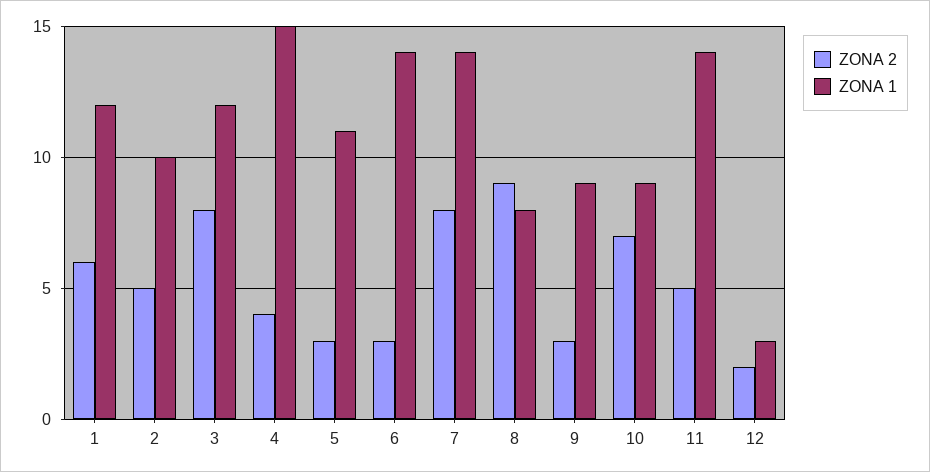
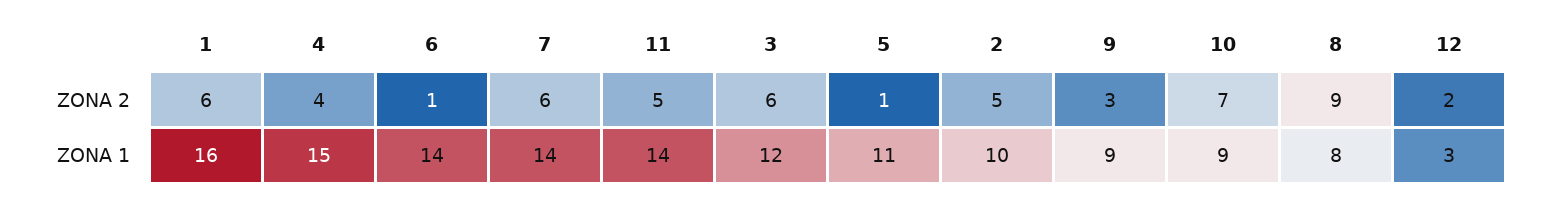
ZONA 1, 1: 12 -> 16
ZONA 2, 3: 8 -> 6
ZONA 2, 5: 3 -> 1
ZONA 2, 6: 3 -> 1
ZONA 2, 7: 8 -> 6

